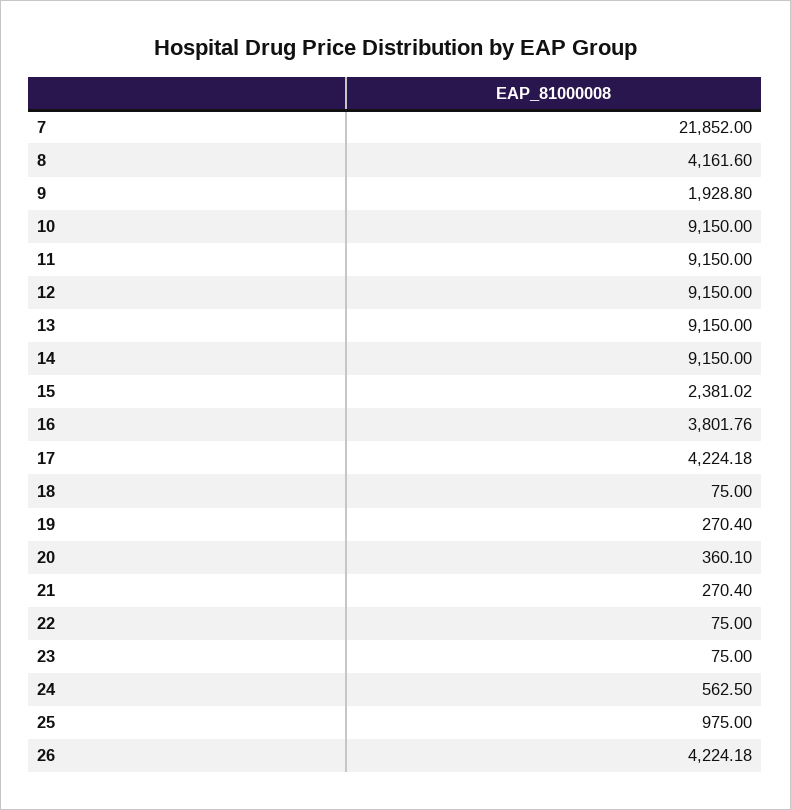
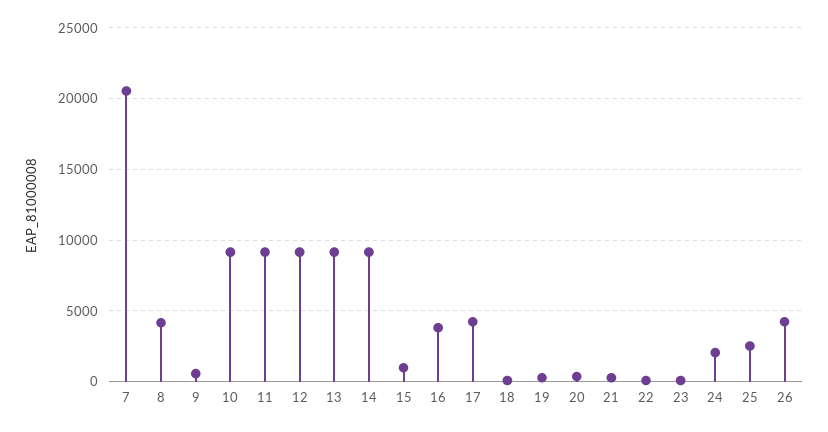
7: 21852 -> 20500
9: 1928.8 -> 500
15: 2381.02 -> 1000
24: 562.5 -> 2000
25: 975 -> 2500

